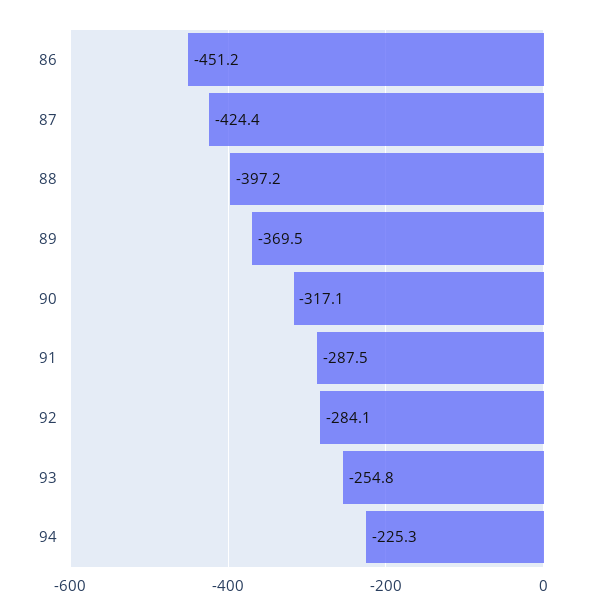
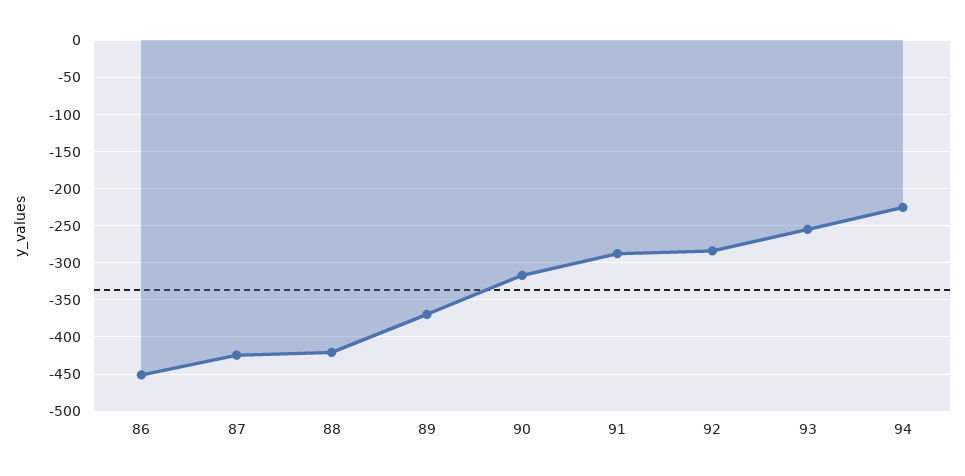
88: -397.2 -> -420

